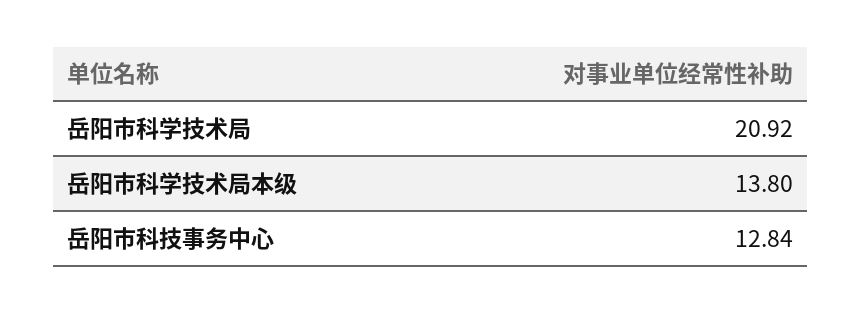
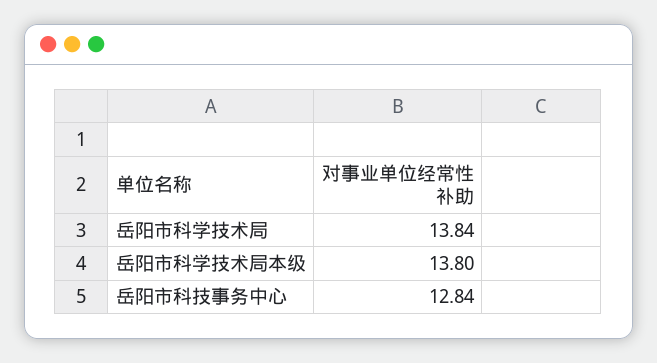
岳阳市科学技术局: 20.92 -> 13.84

